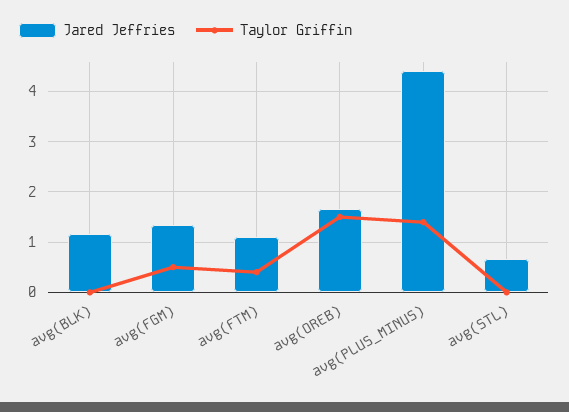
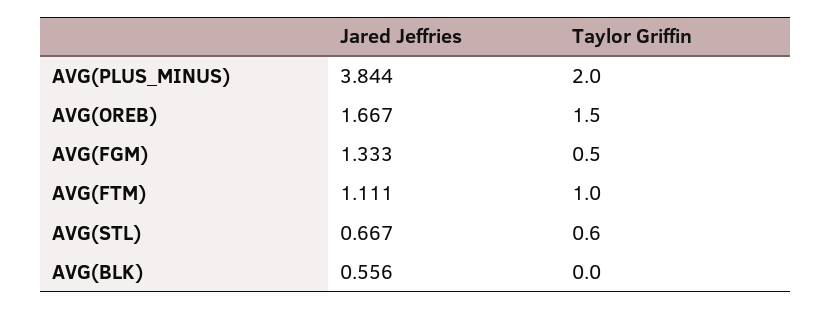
Jared Jeffries, avg(BLK): 1.2 -> 0.556
Taylor Griffin, avg(FTM): 0.4 -> 1
Jared Jeffries, avg(PLUS_MINUS): 4.4 -> 3.844
Taylor Griffin, avg(PLUS_MINUS): 1.4 -> 2
Taylor Griffin, avg(STL): 0 -> 0.6

